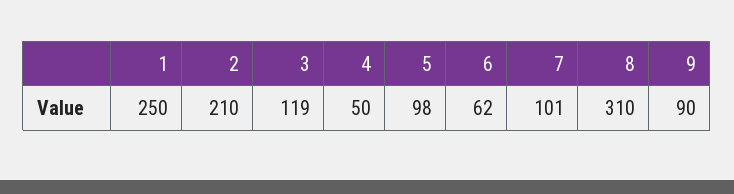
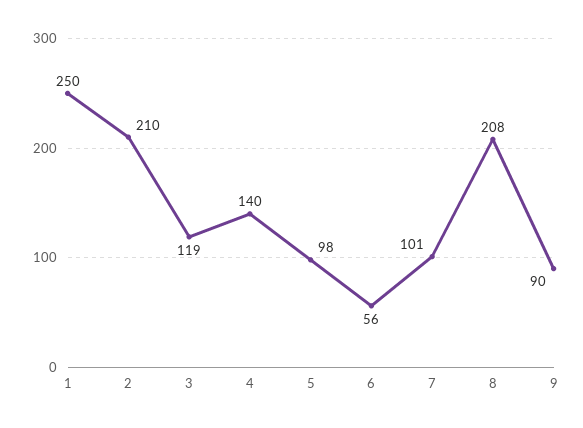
4: 50 -> 140
6: 62 -> 56
8: 310 -> 208

